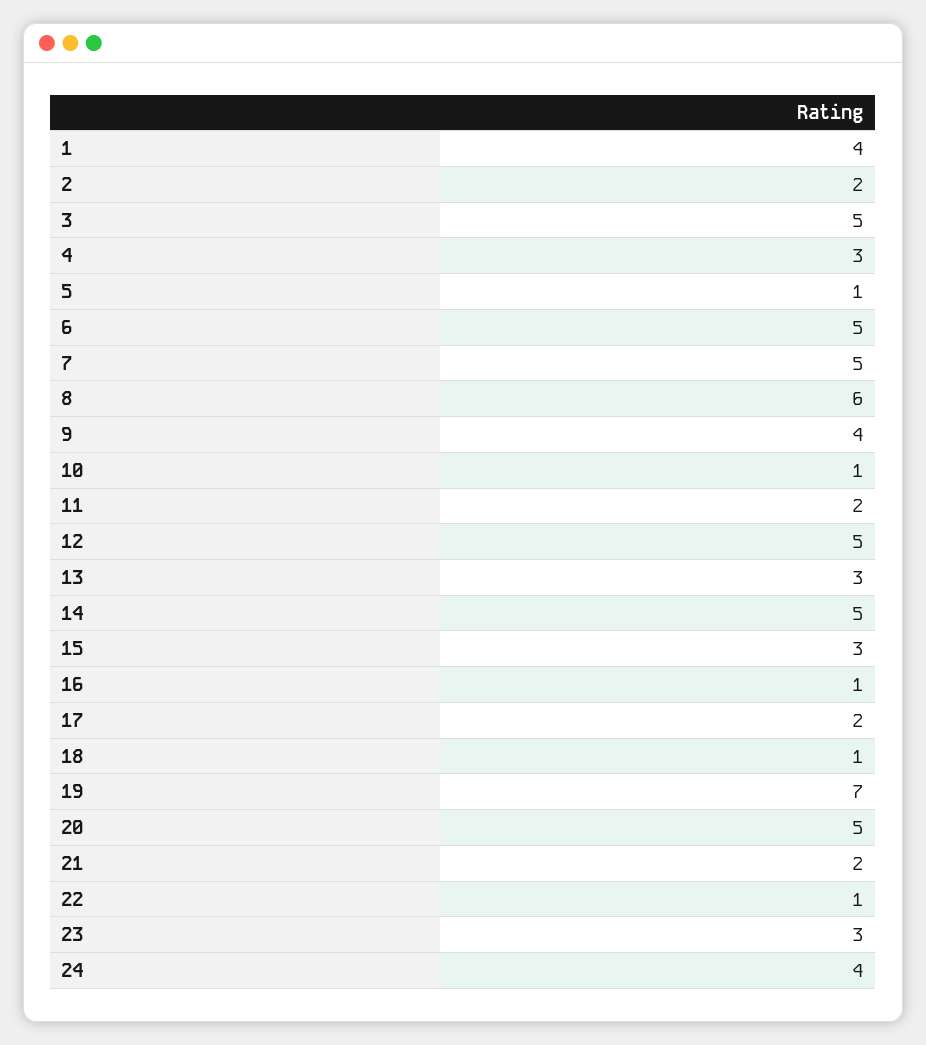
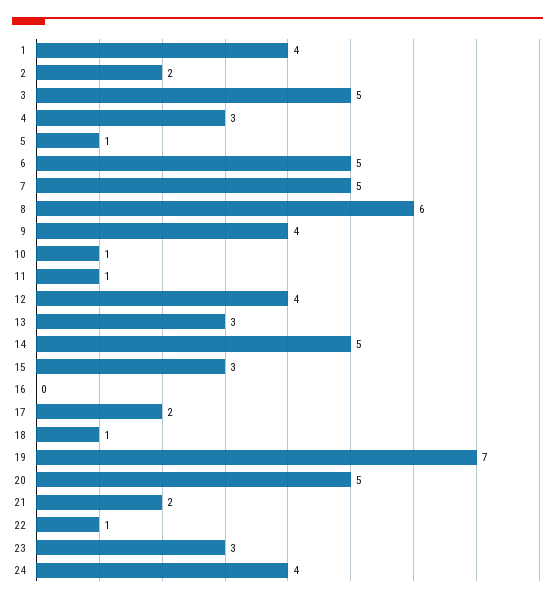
11: 2 -> 1
12: 5 -> 4
16: 1 -> 0

